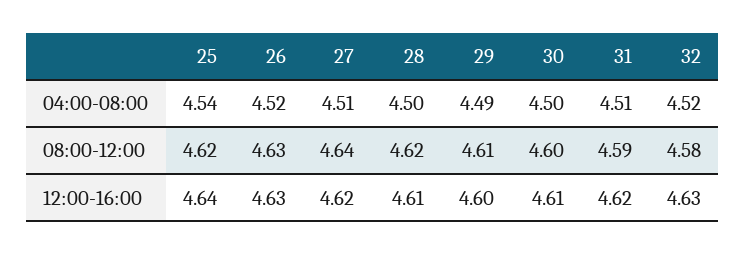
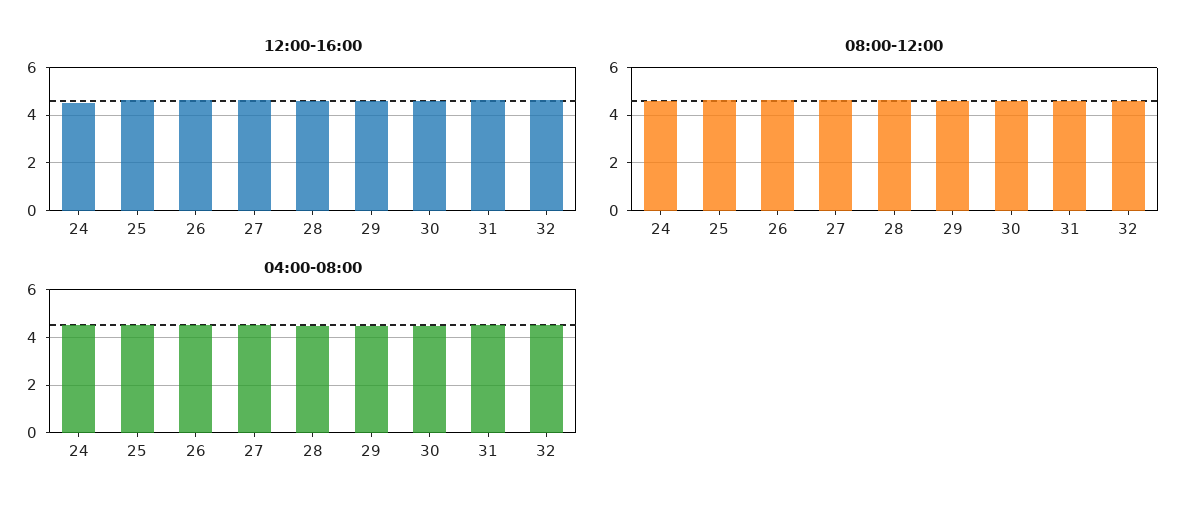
12:00-16:00, 24: none -> 4.5
08:00-12:00, 24: none -> 4.5
04:00-08:00, 24: none -> 4.5

